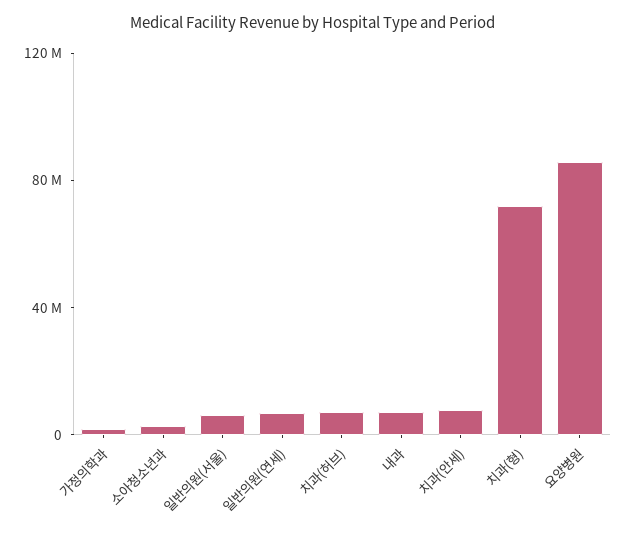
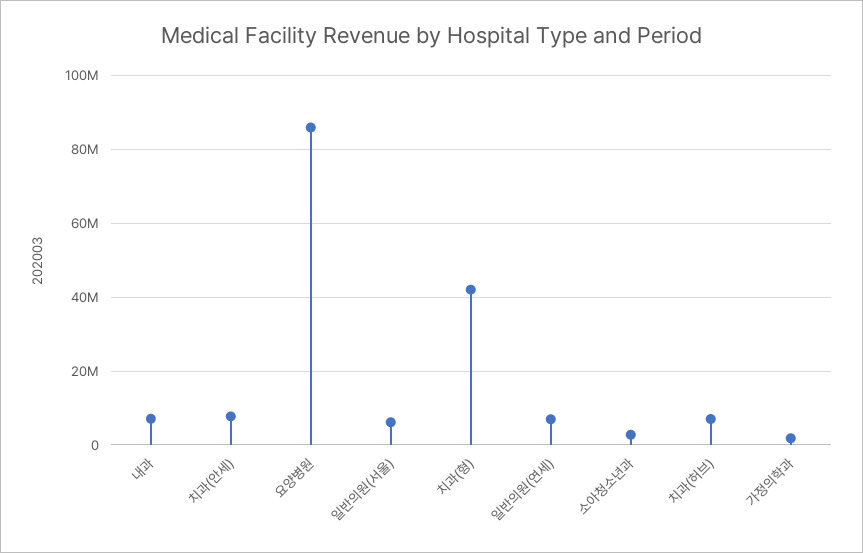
치과(형): 70000000 -> 42000000

